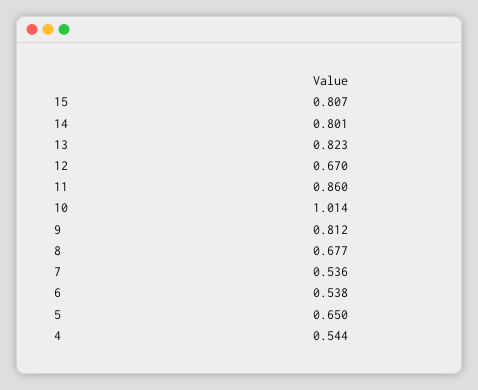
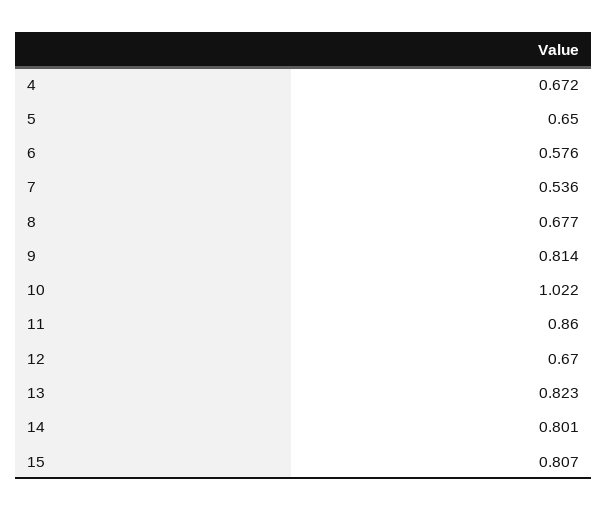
10: 1.014 -> 1.022
9: 0.812 -> 0.814
6: 0.538 -> 0.576
4: 0.544 -> 0.672

